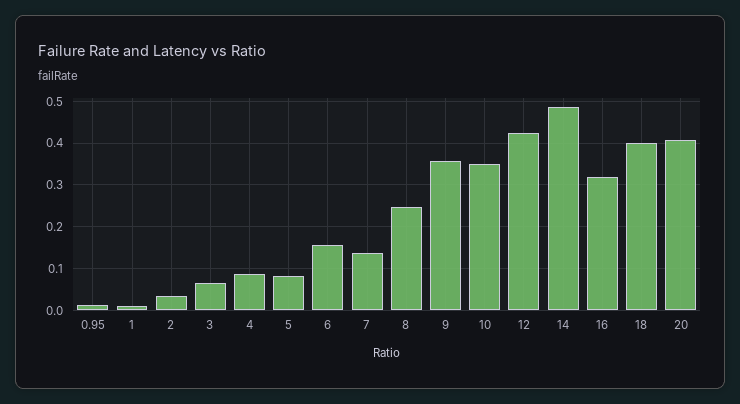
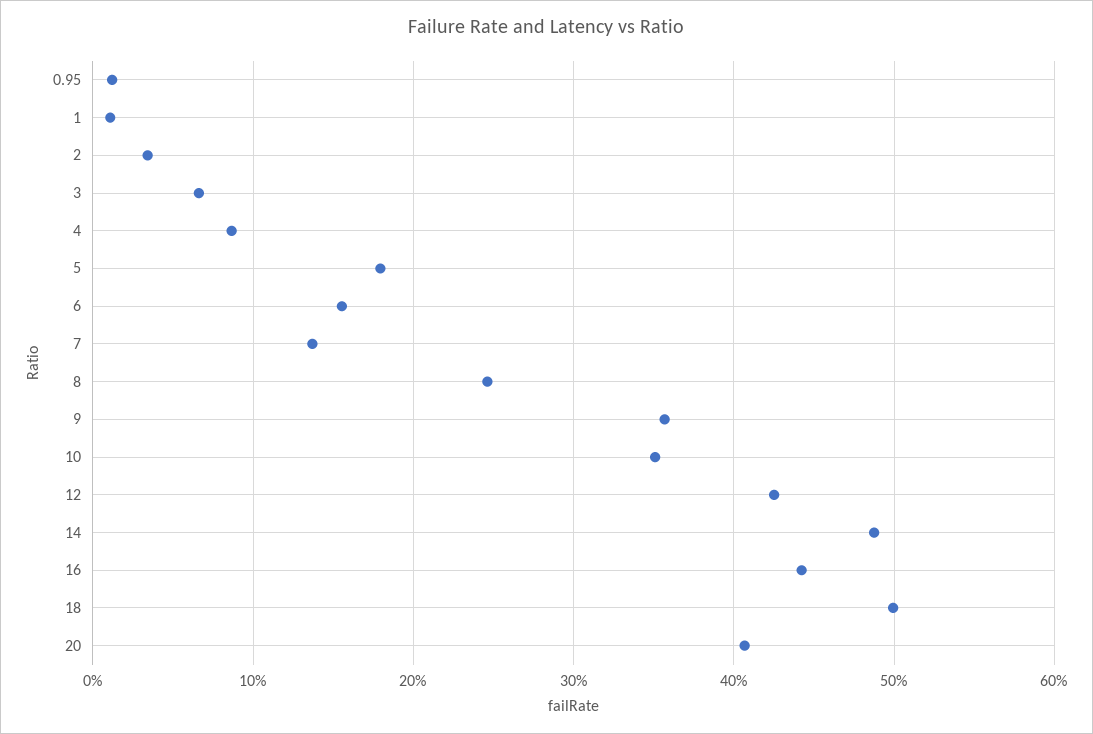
5: 0.08 -> 0.18
16: 0.32 -> 0.44
18: 0.4 -> 0.5

